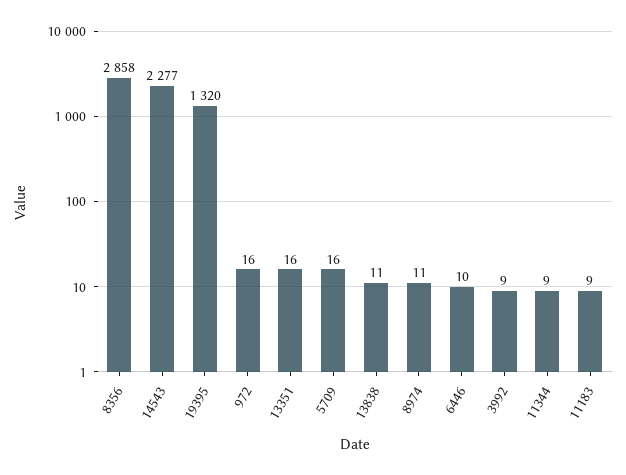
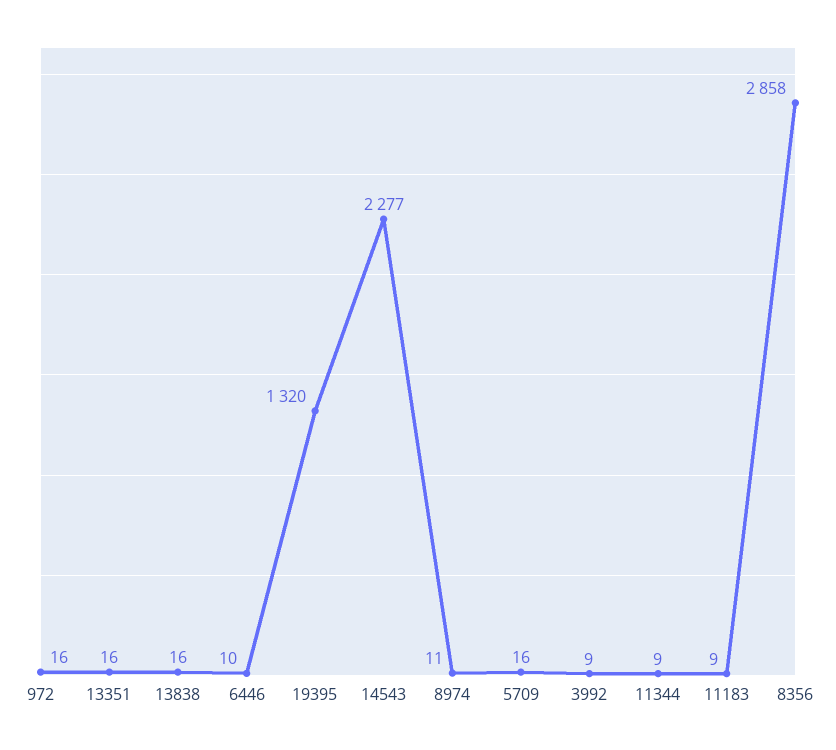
13838: 11 -> 16

